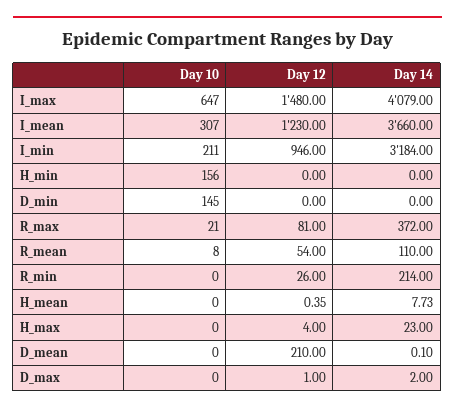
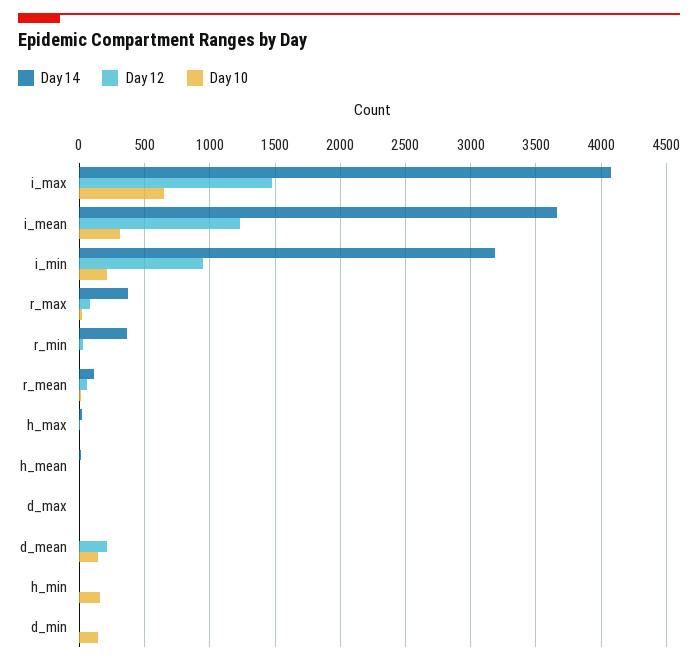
Day 14, R_min: 214 -> 350
Day 10, D_mean: 0 -> 150

